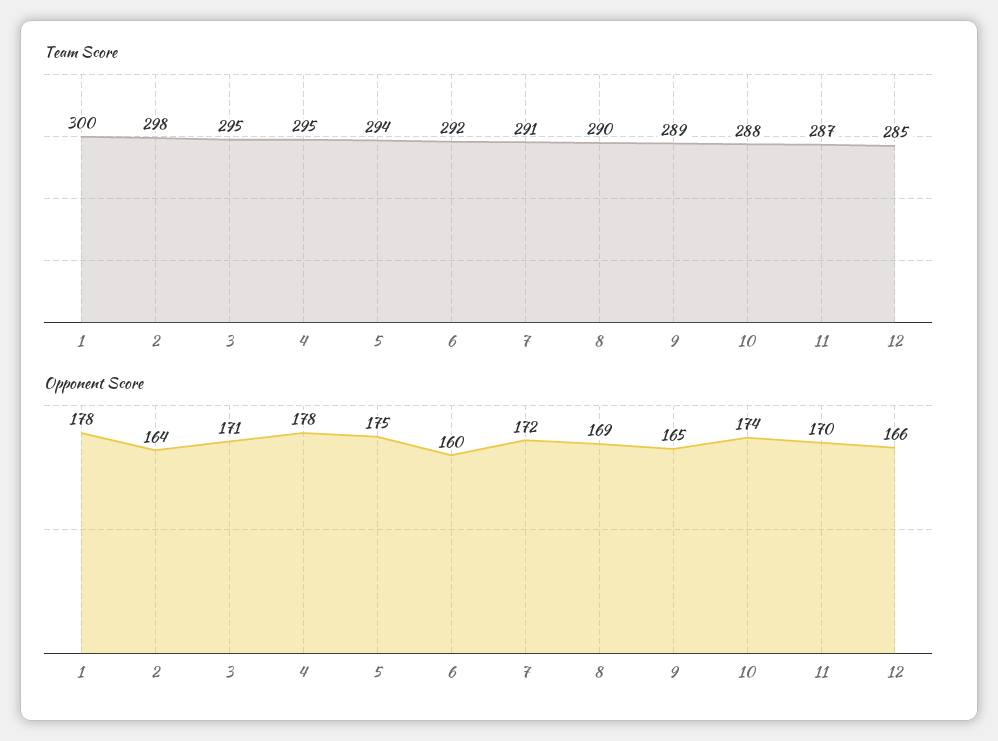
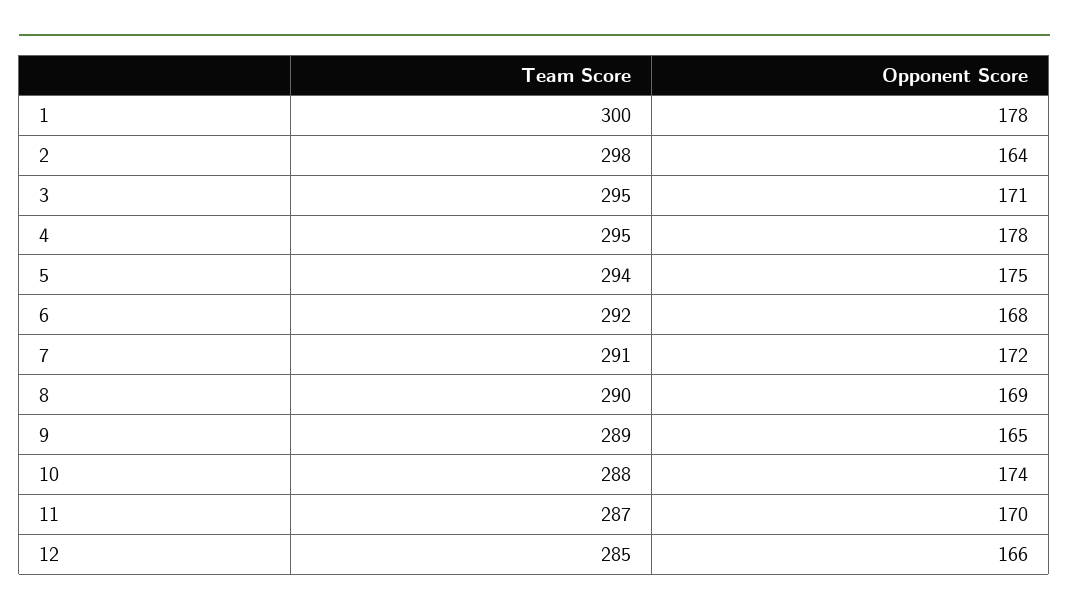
Opponent Score, 6: 160 -> 168

